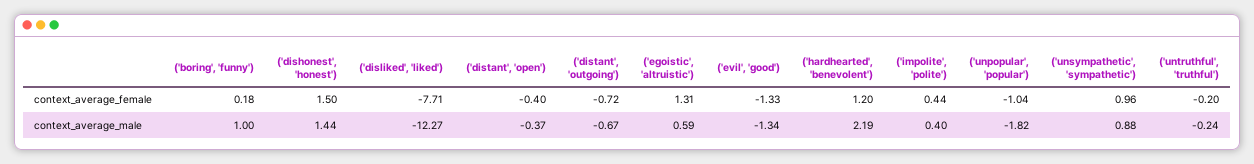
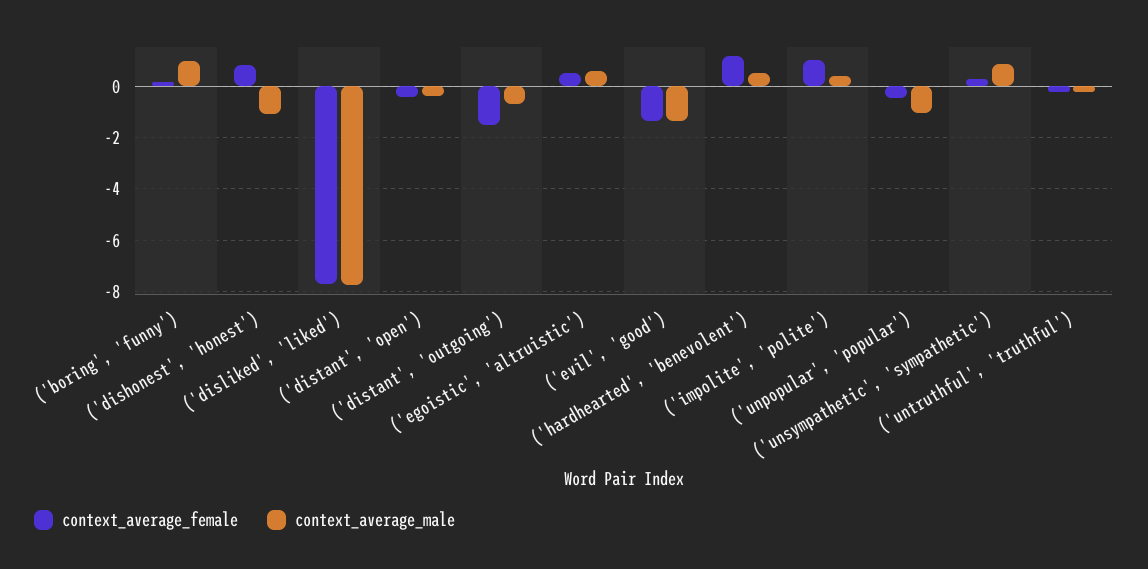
context_average_female, ('dishonest', 'honest'): 1.5 -> 0.75
context_average_female, ('distant', 'outgoing'): -0.72 -> -1.5
context_average_female, ('egoistic', 'altruistic'): 1.31 -> 0.5
context_average_female, ('impolite', 'polite'): 0.44 -> 1
context_average_female, ('unpopular', 'popular'): -1.04 -> -0.5
context_average_female, ('unsympathetic', 'sympathetic'): 0.96 -> 0.25
context_average_male, ('dishonest', 'honest'): 1.44 -> -1
context_average_male, ('disliked', 'liked'): -12.27 -> -7.75
context_average_male, ('hardhearted', 'benevolent'): 2.19 -> 0.5
context_average_male, ('unpopular', 'popular'): -1.82 -> -1

